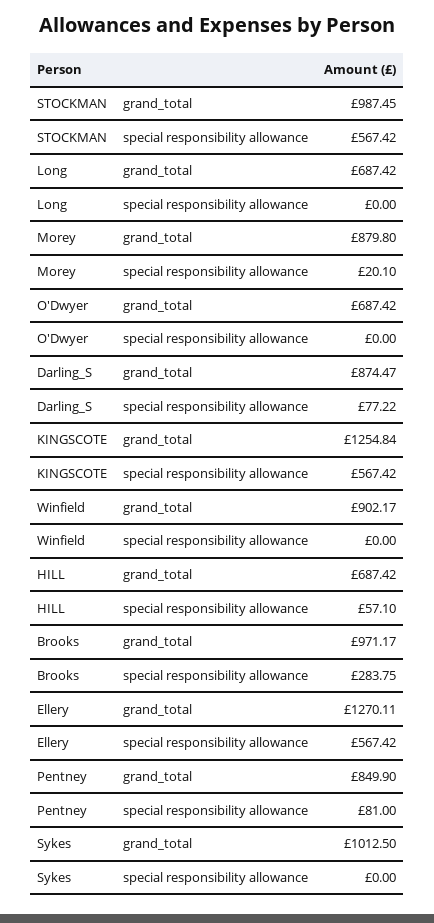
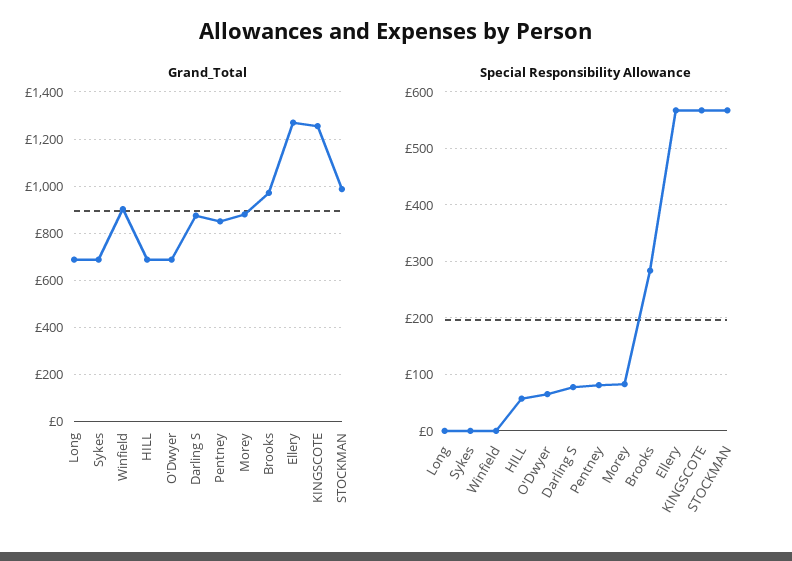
special responsibility allowance, Morey: 20.1 -> 80
special responsibility allowance, O'Dwyer: 0 -> 60
grand_total, Sykes: 1012.5 -> 700

